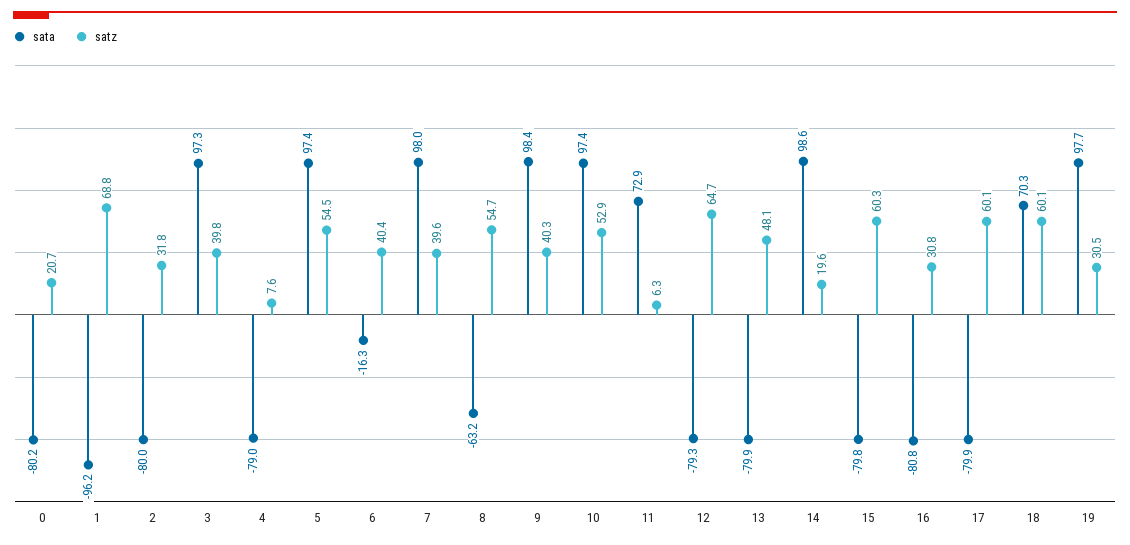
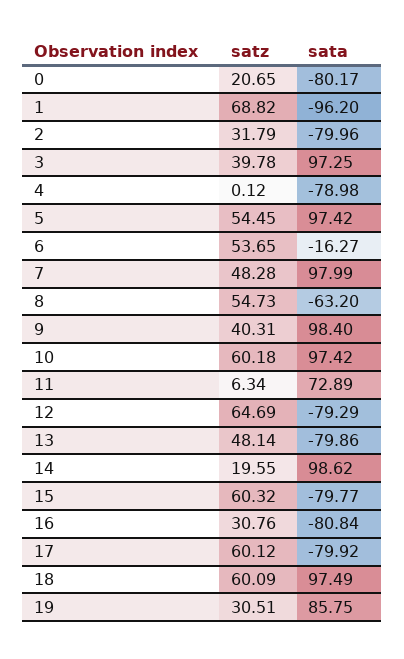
satz, 4: 7.6 -> 0.12
satz, 6: 40.4 -> 53.65
satz, 7: 39.6 -> 48.28
satz, 10: 52.9 -> 60.18
sata, 18: 70.3 -> 97.49
sata, 19: 97.7 -> 85.75

